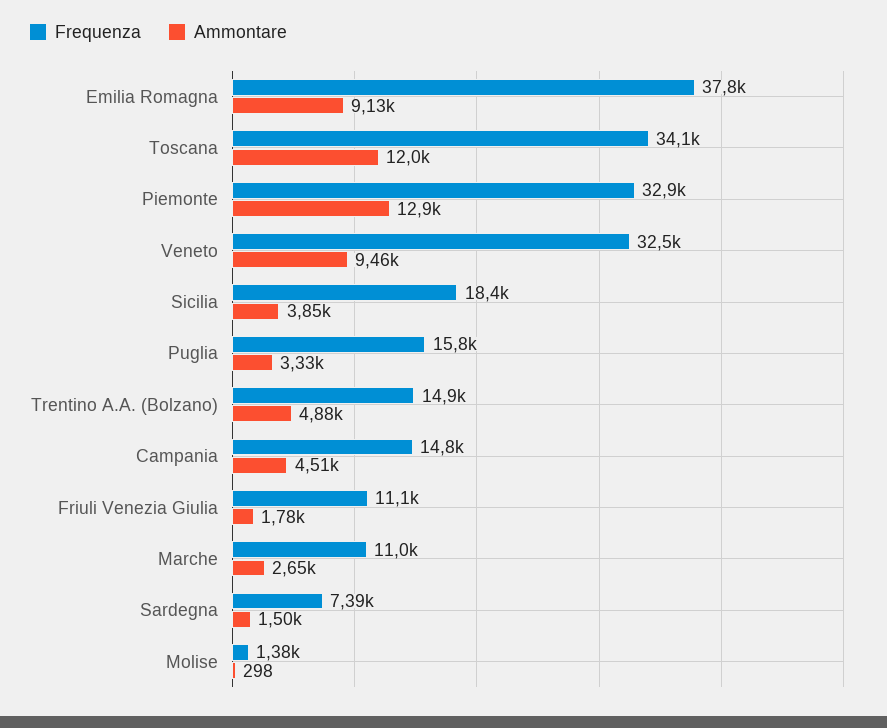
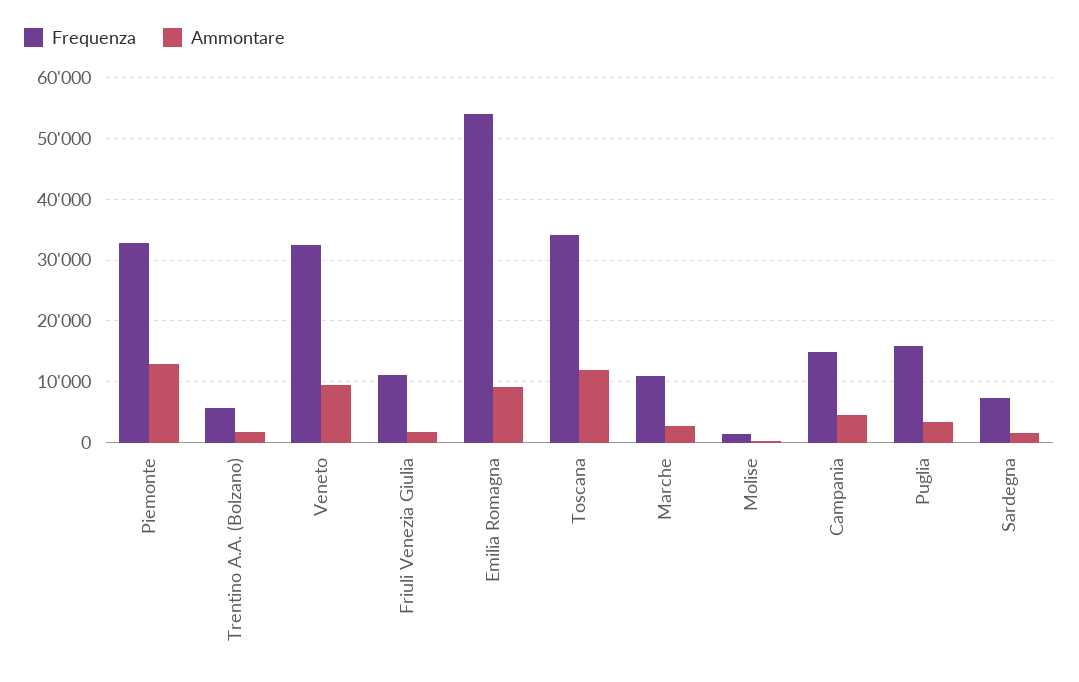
Frequenza, Emilia Romagna: 37800 -> 54000
Frequenza, Sicilia: 18400 -> none
Ammontare, Sicilia: 3850 -> none
Frequenza, Trentino A.A. (Bolzano): 14900 -> 6000
Ammontare, Trentino A.A. (Bolzano): 4880 -> 2000

